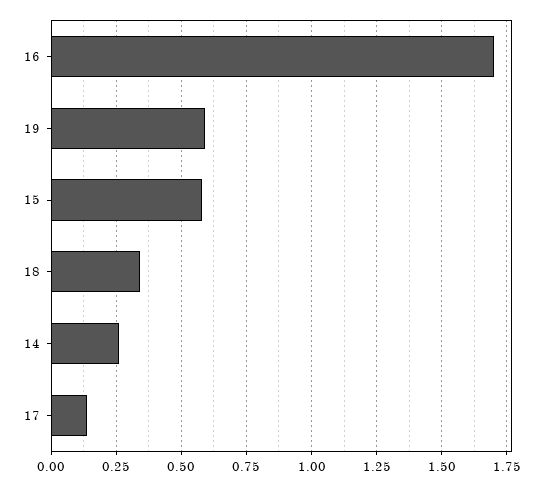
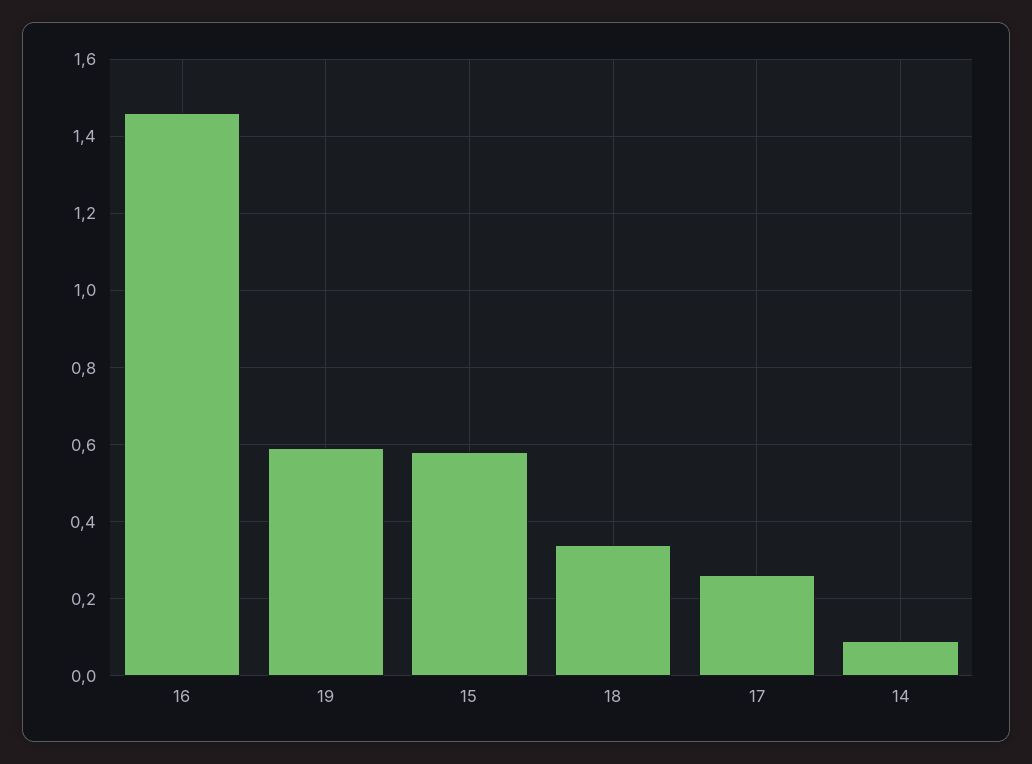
16: 1.7 -> 1.45
14: 0.25 -> 0.1
17: 0.15 -> 0.25

